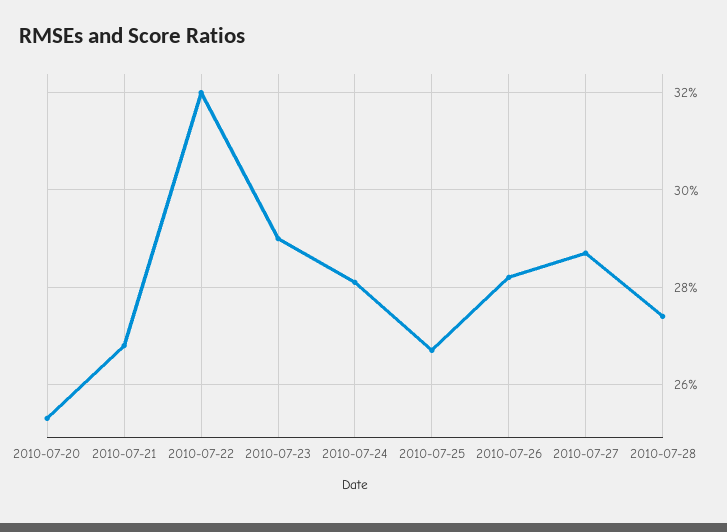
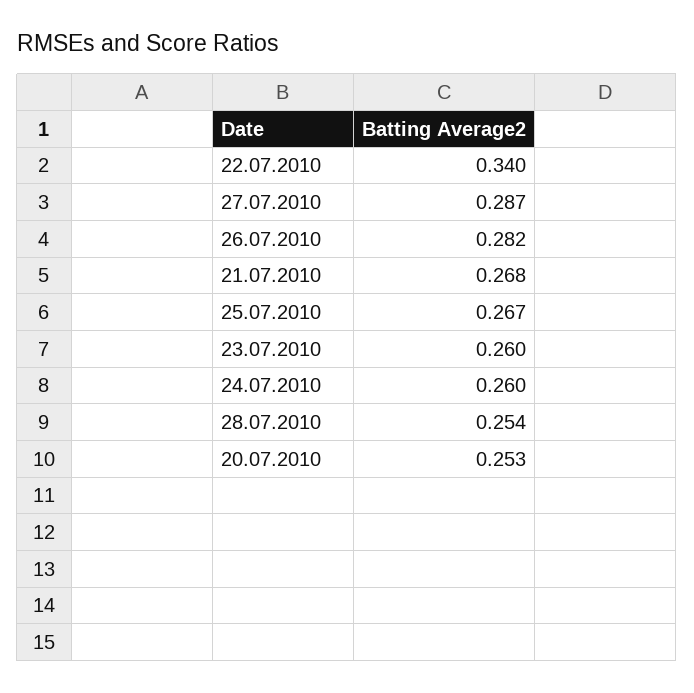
2010-07-22: 0.32 -> 0.34
2010-07-23: 0.29 -> 0.26
2010-07-24: 0.28 -> 0.26
2010-07-28: 0.275 -> 0.254

